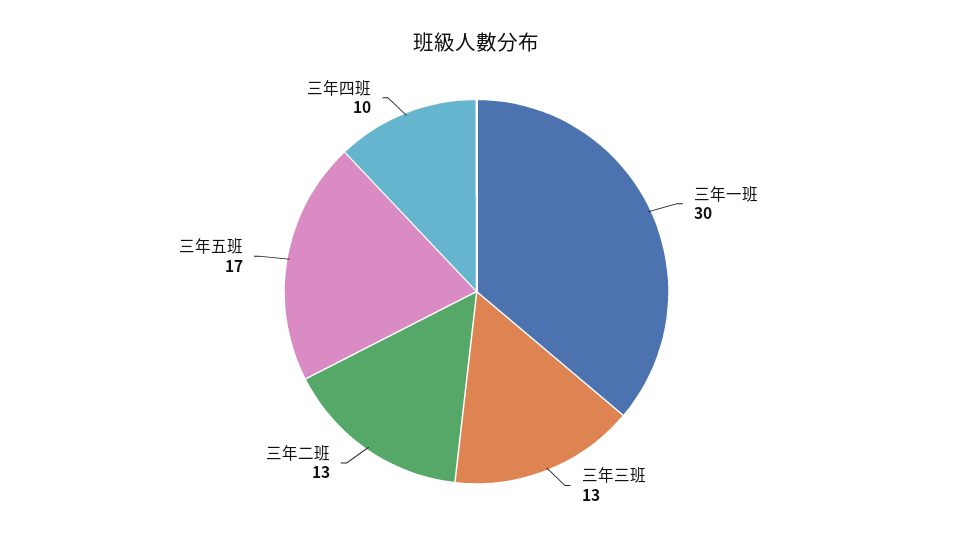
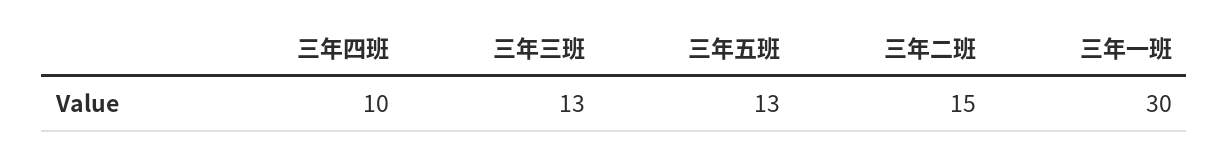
三年二班: 13 -> 15
三年五班: 17 -> 13

